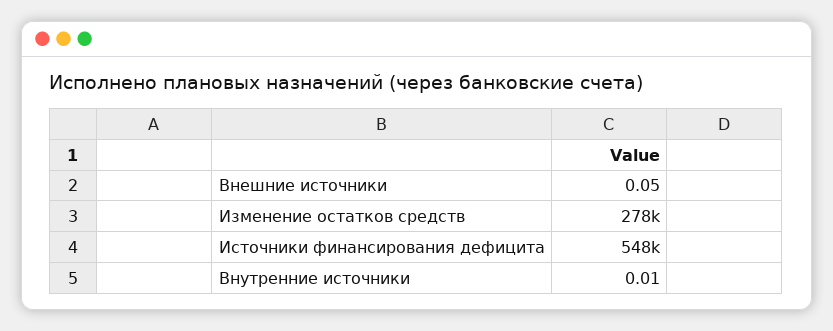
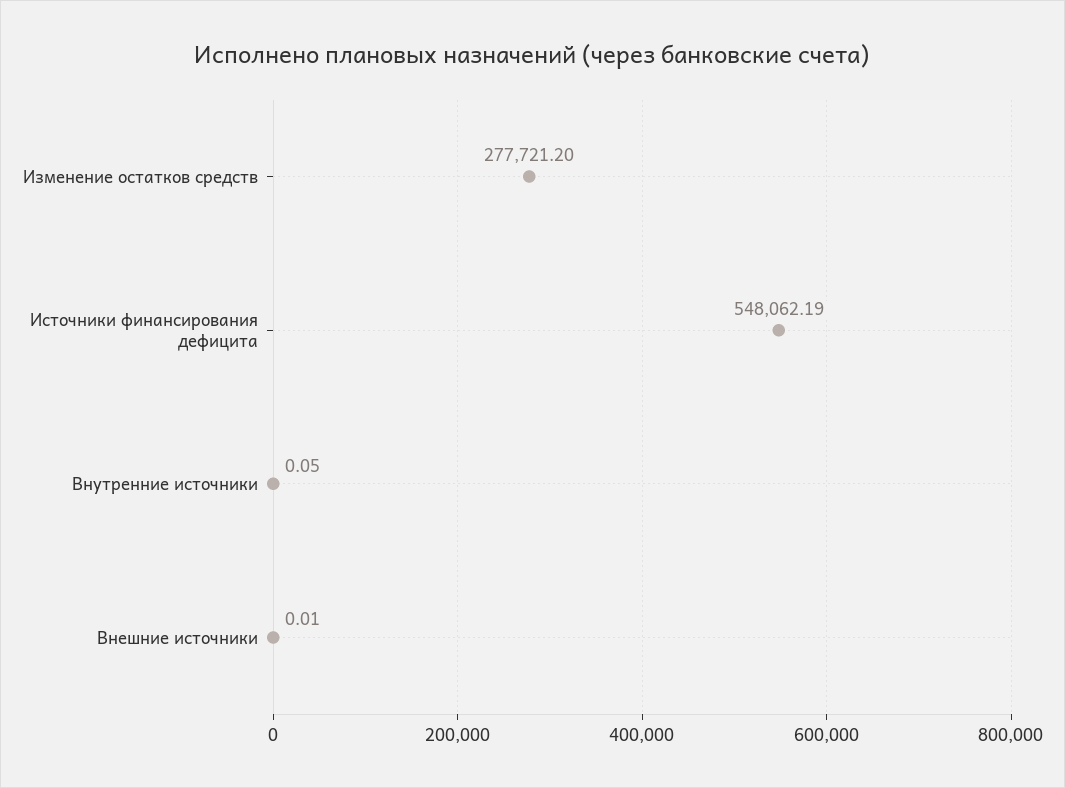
Внешние источники: 0.05 -> 0.01
Внутренние источники: 0.01 -> 0.05

